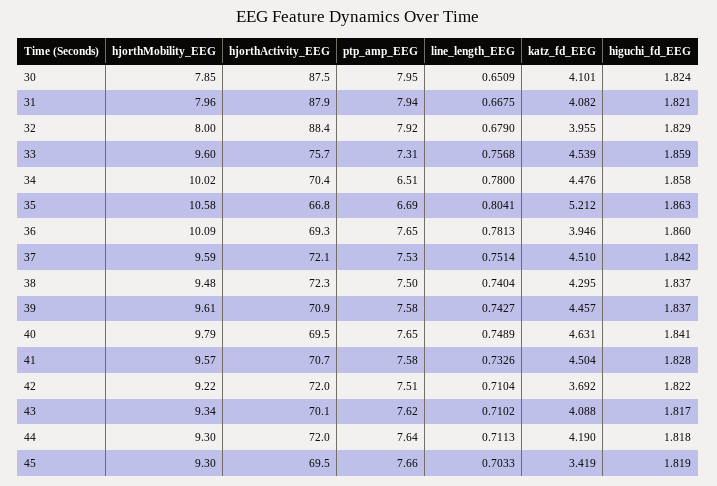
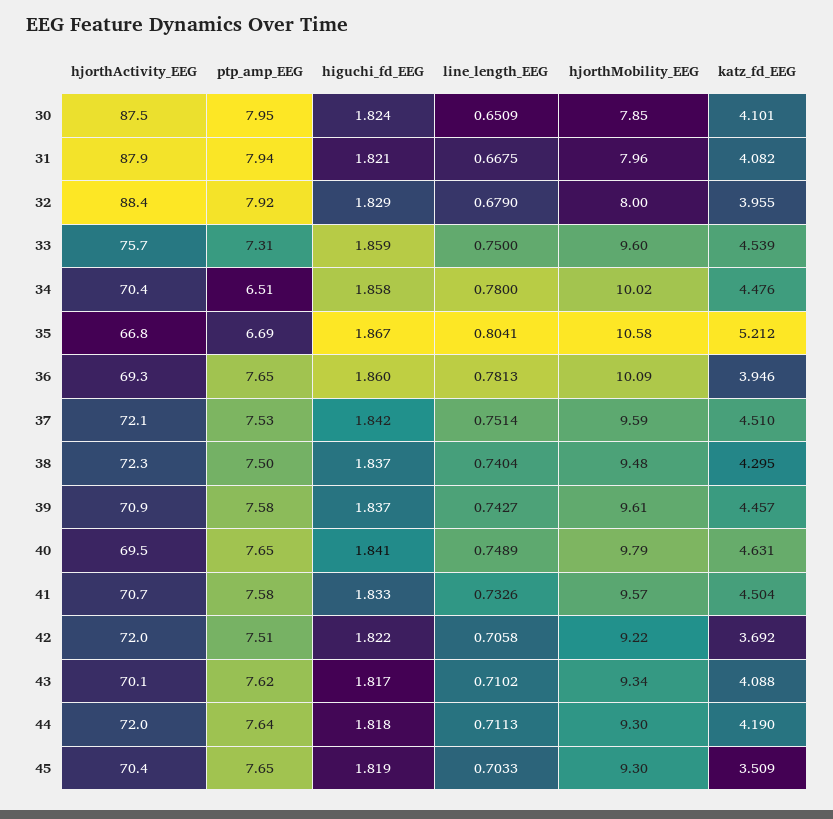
line_length_EEG, 33: 0.7568 -> 0.75
higuchi_fd_EEG, 35: 1.863 -> 1.867
higuchi_fd_EEG, 41: 1.828 -> 1.833
line_length_EEG, 42: 0.7104 -> 0.7058
hjorthActivity_EEG, 45: 69.5 -> 70.4
ptp_amp_EEG, 45: 7.66 -> 7.65
katz_fd_EEG, 45: 3.419 -> 3.509

